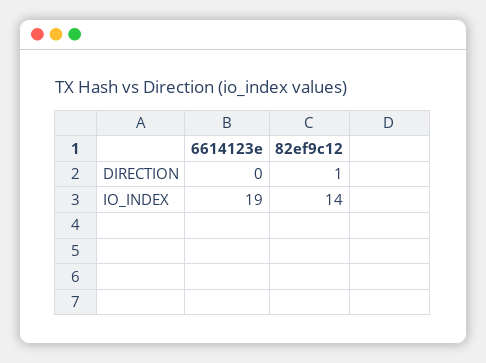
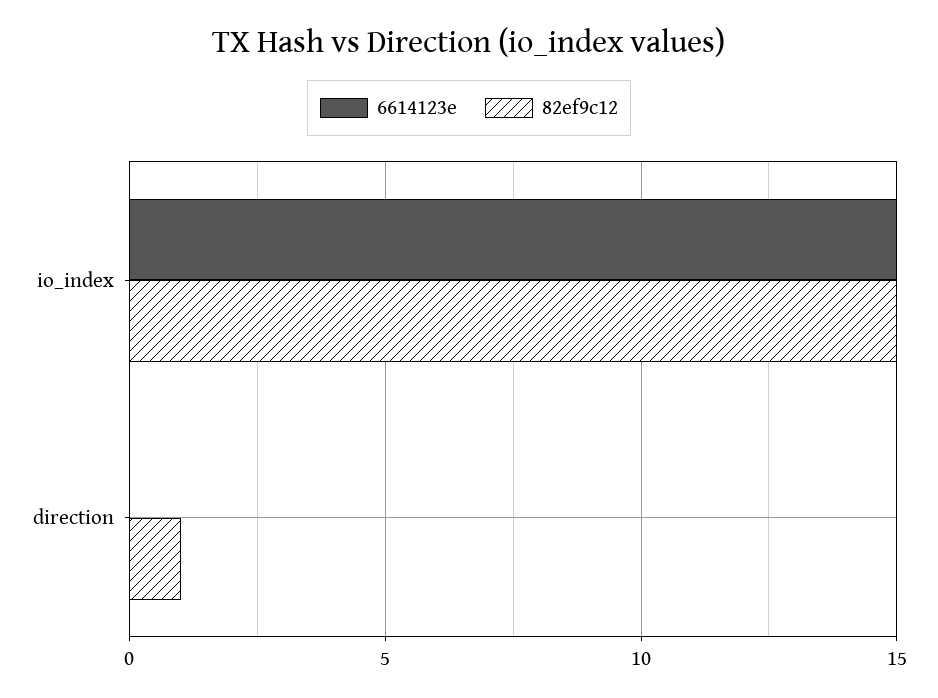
6614123e, IO_INDEX: 19 -> 15
82ef9c12, IO_INDEX: 14 -> 15

